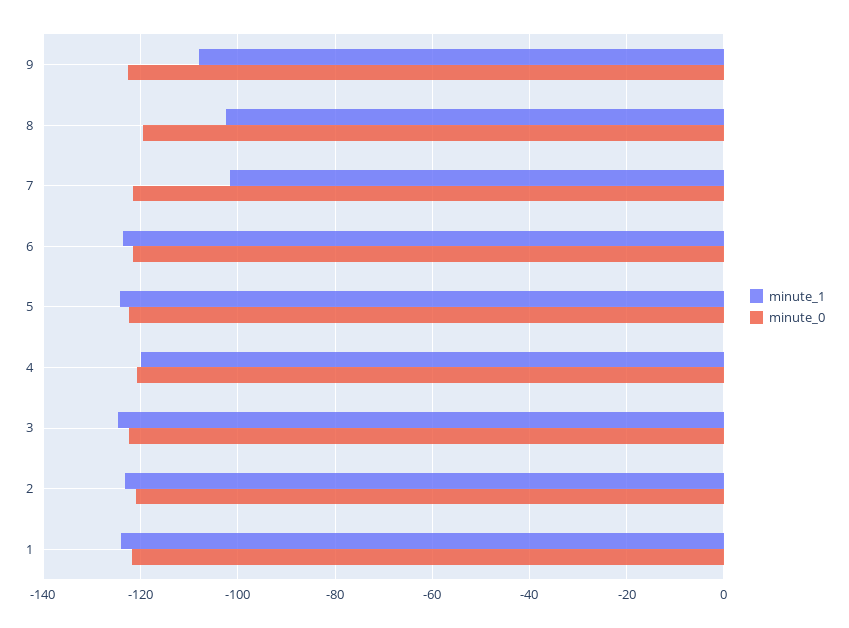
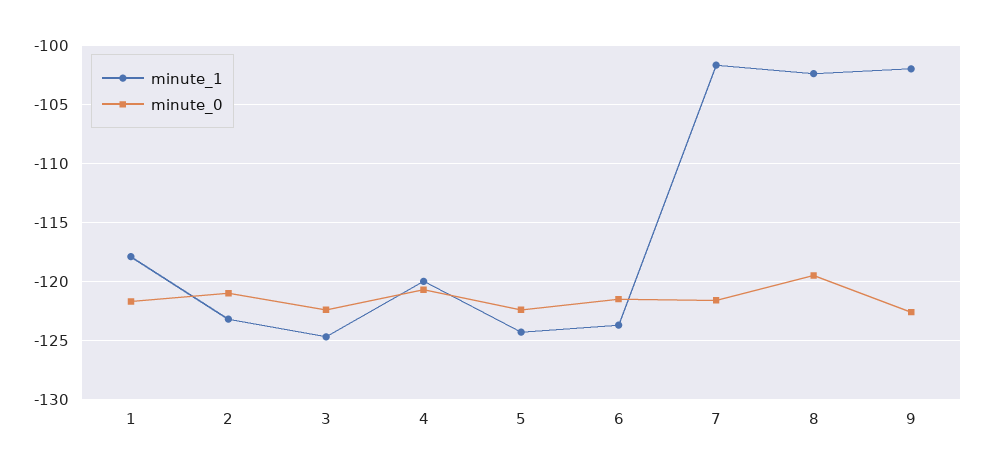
minute_1, 9: -108 -> -102
minute_1, 1: -124 -> -118

